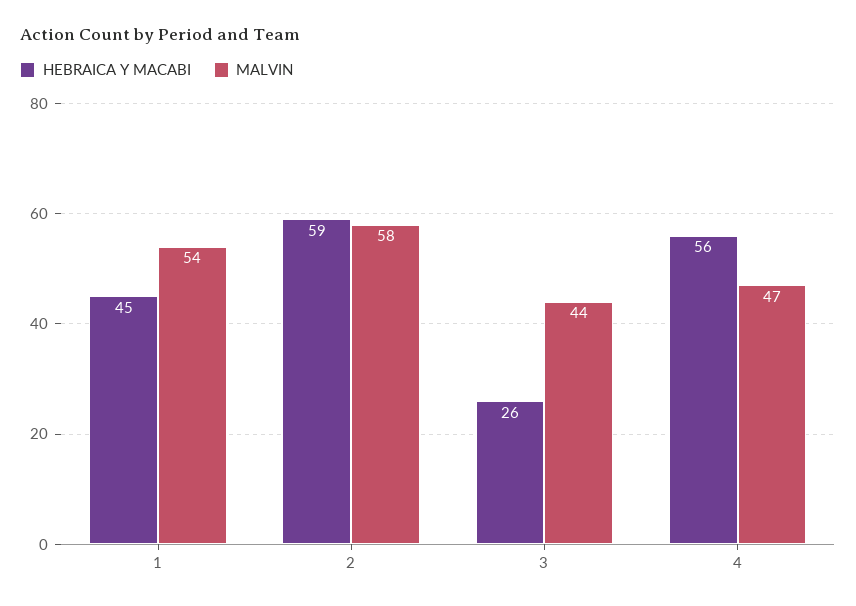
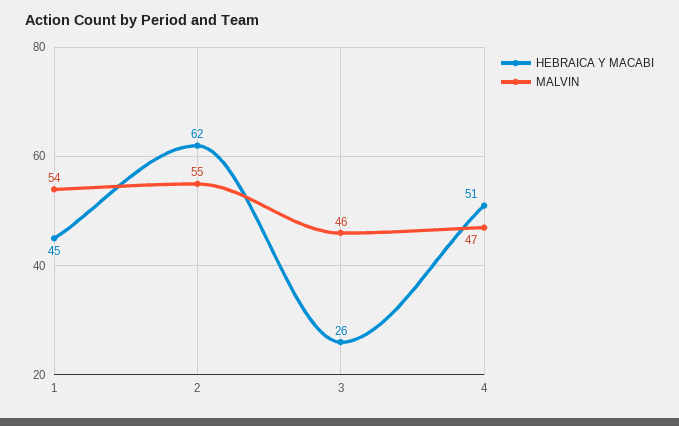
HEBRAICA Y MACABI, 2: 59 -> 62
MALVIN, 2: 58 -> 55
MALVIN, 3: 44 -> 46
HEBRAICA Y MACABI, 4: 56 -> 51

